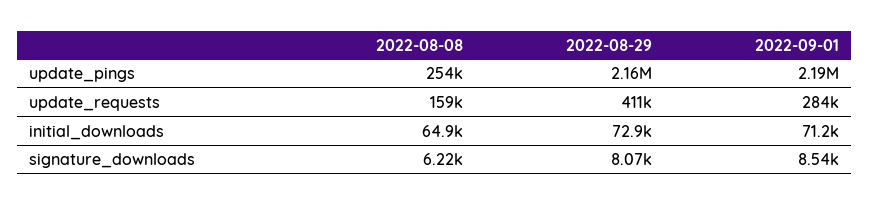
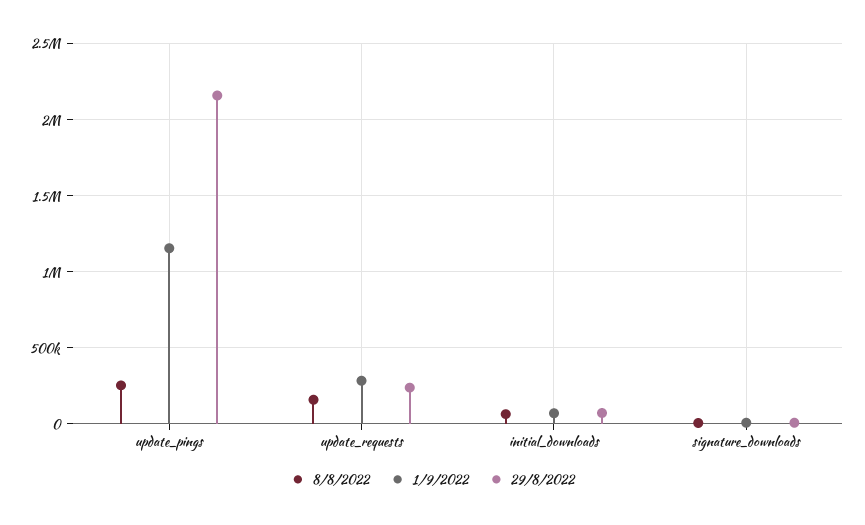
2022-09-01, update_pings: 2190000 -> 1150000
2022-08-29, update_requests: 411000 -> 250000

